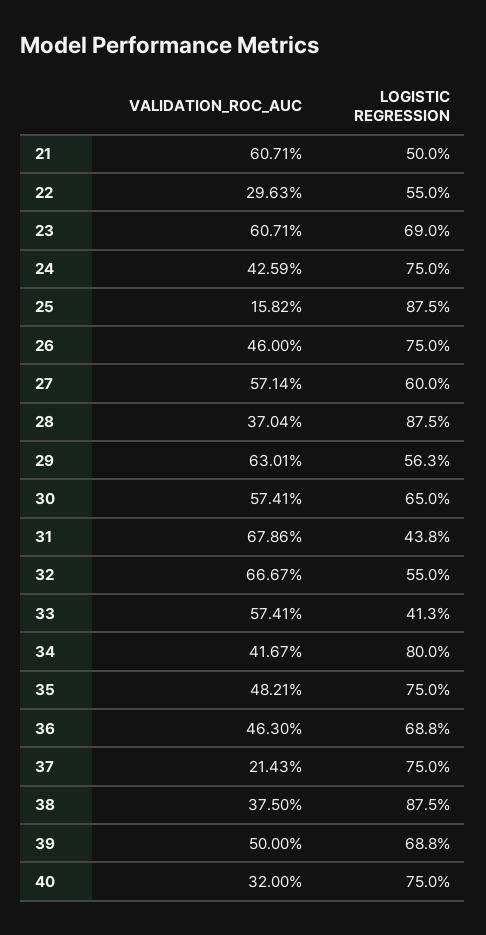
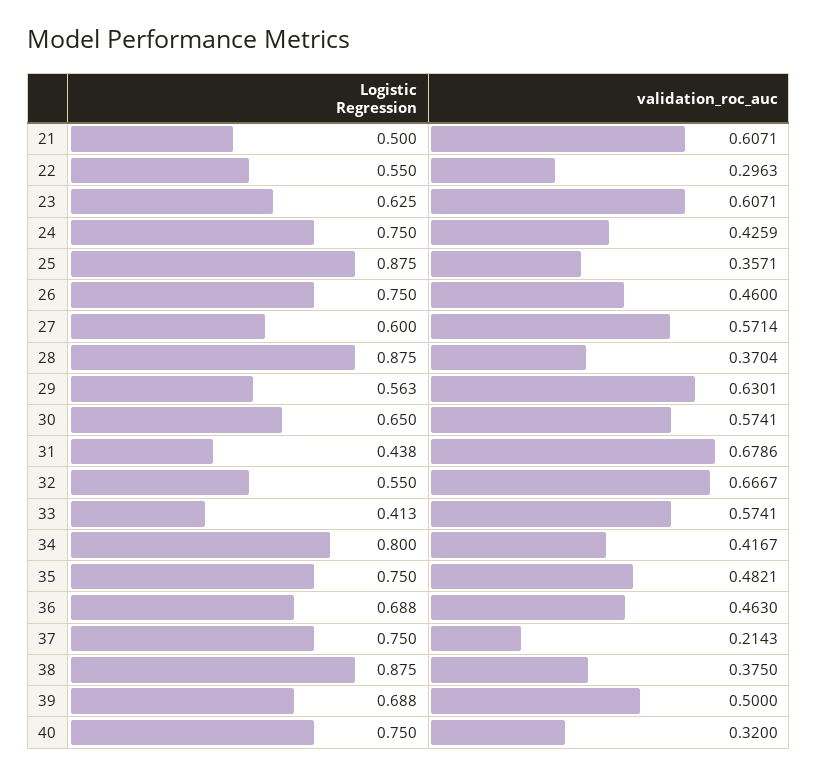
LOGISTIC REGRESSION, 23: 0.69 -> 0.625
VALIDATION_ROC_AUC, 25: 0.1582 -> 0.3571

